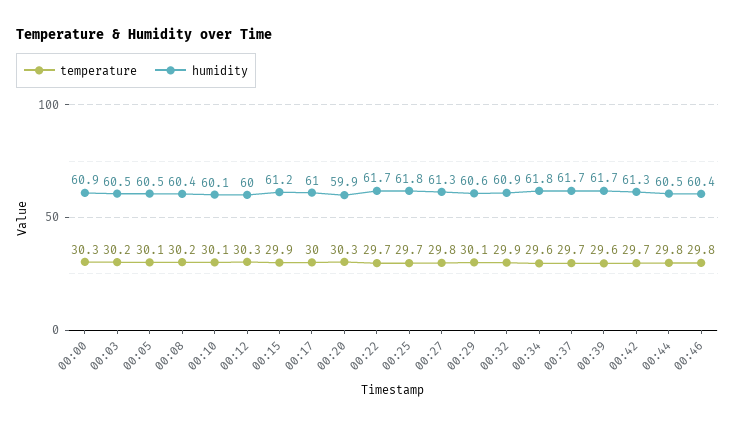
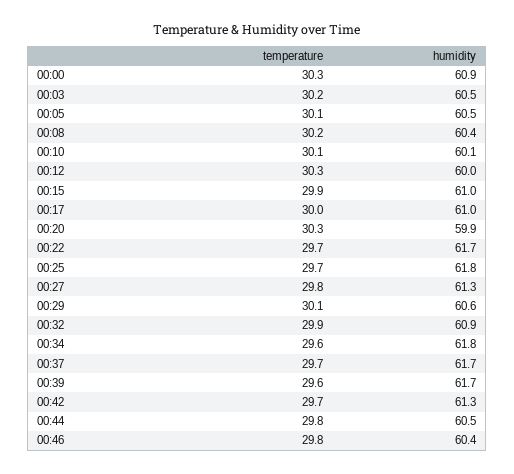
humidity, 00:15: 61.2 -> 61

